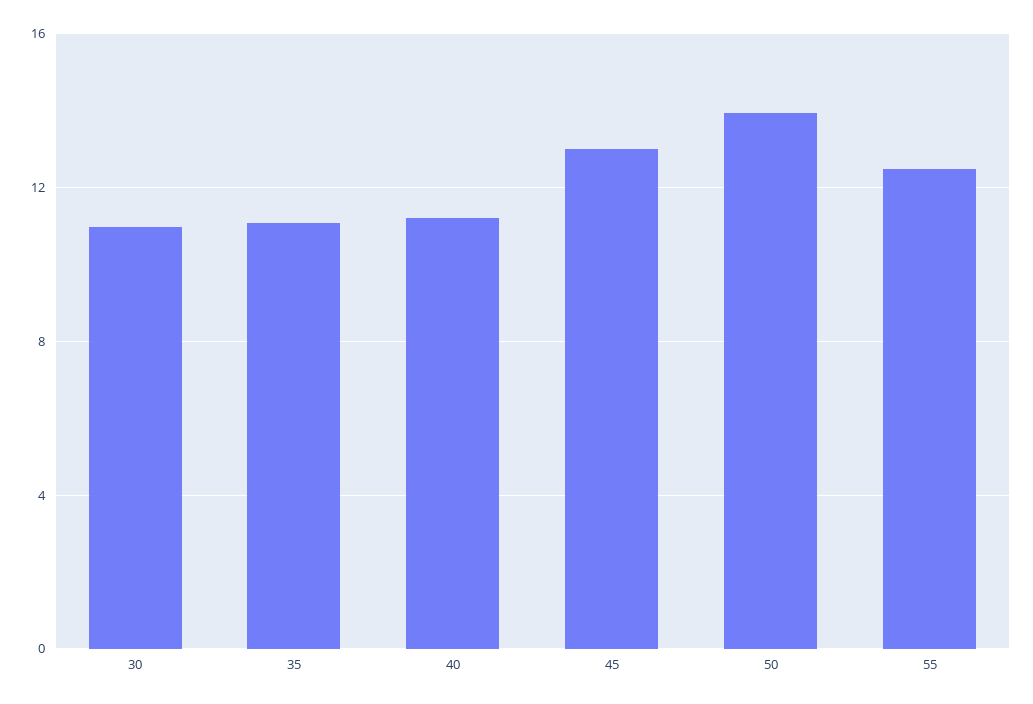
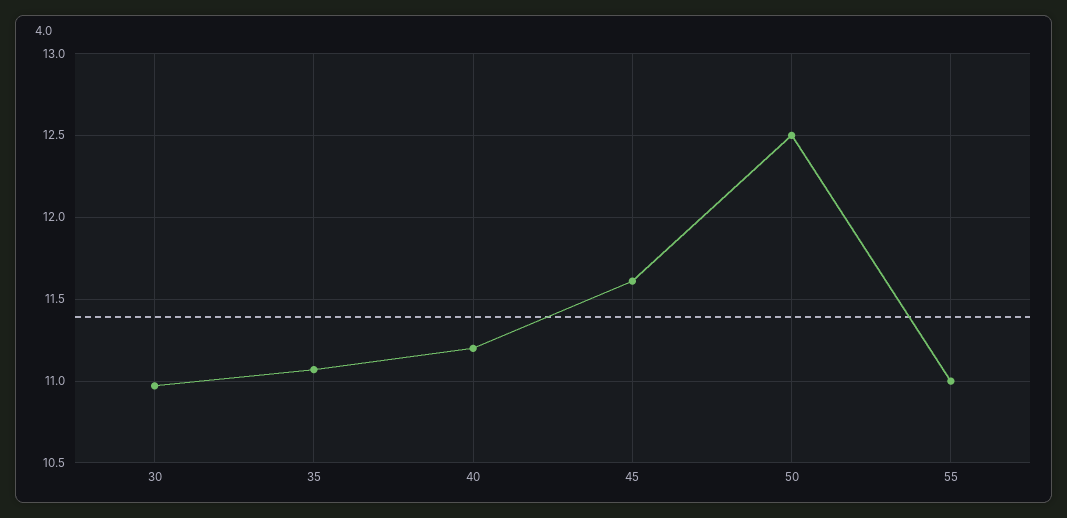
45: 13 -> 11.6
50: 14 -> 12.5
55: 12.5 -> 11

